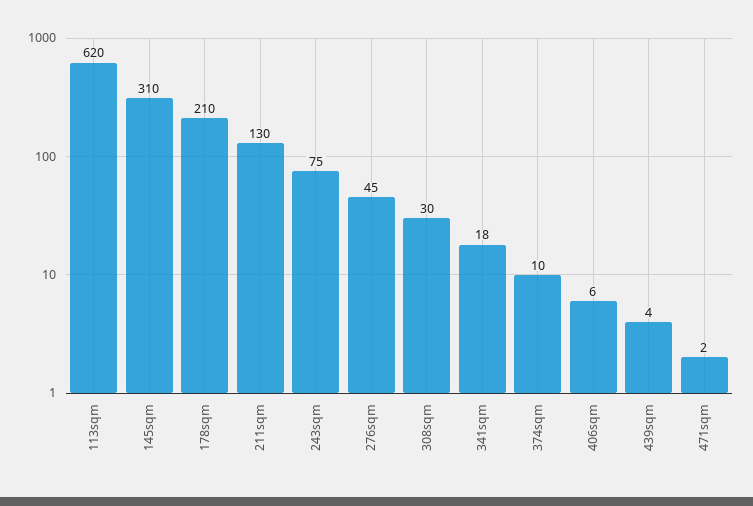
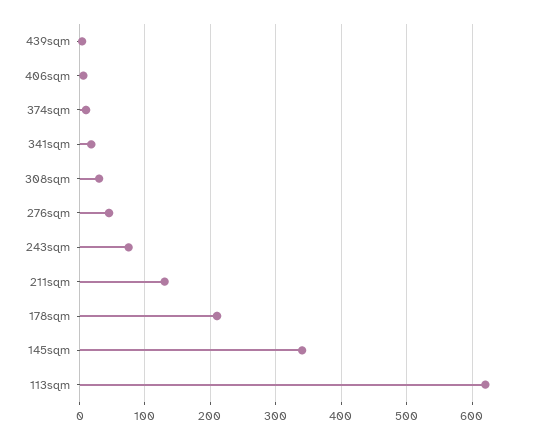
145sqm: 310 -> 340
471sqm: 2 -> none

